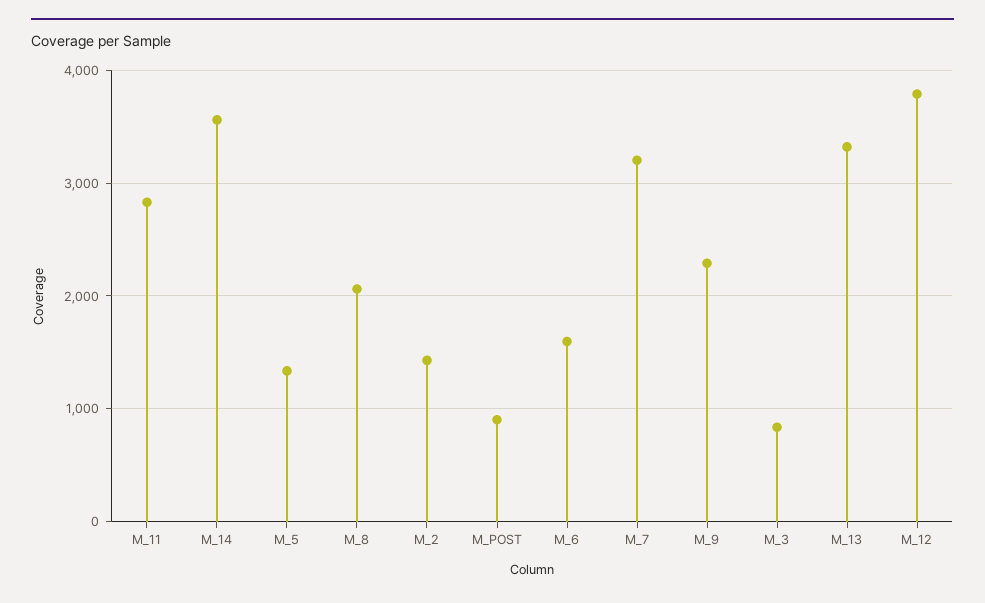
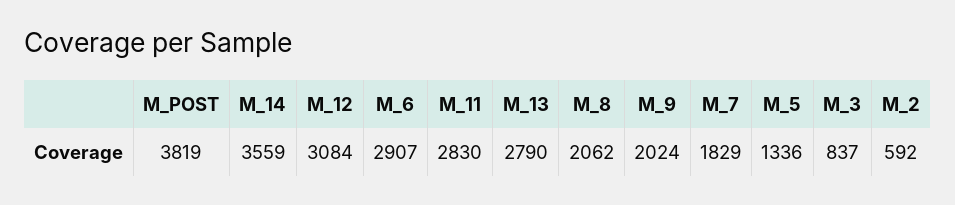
M_2: 1400 -> 592
M_POST: 900 -> 3819
M_6: 1600 -> 2907
M_7: 3200 -> 1829
M_9: 2300 -> 2024
M_13: 3300 -> 2790
M_12: 3800 -> 3084

